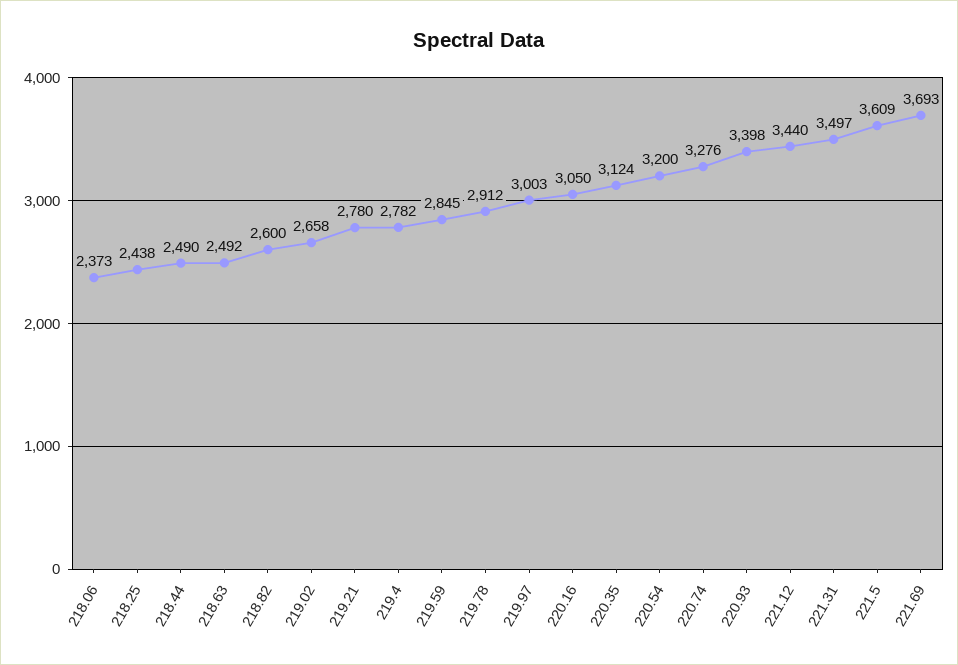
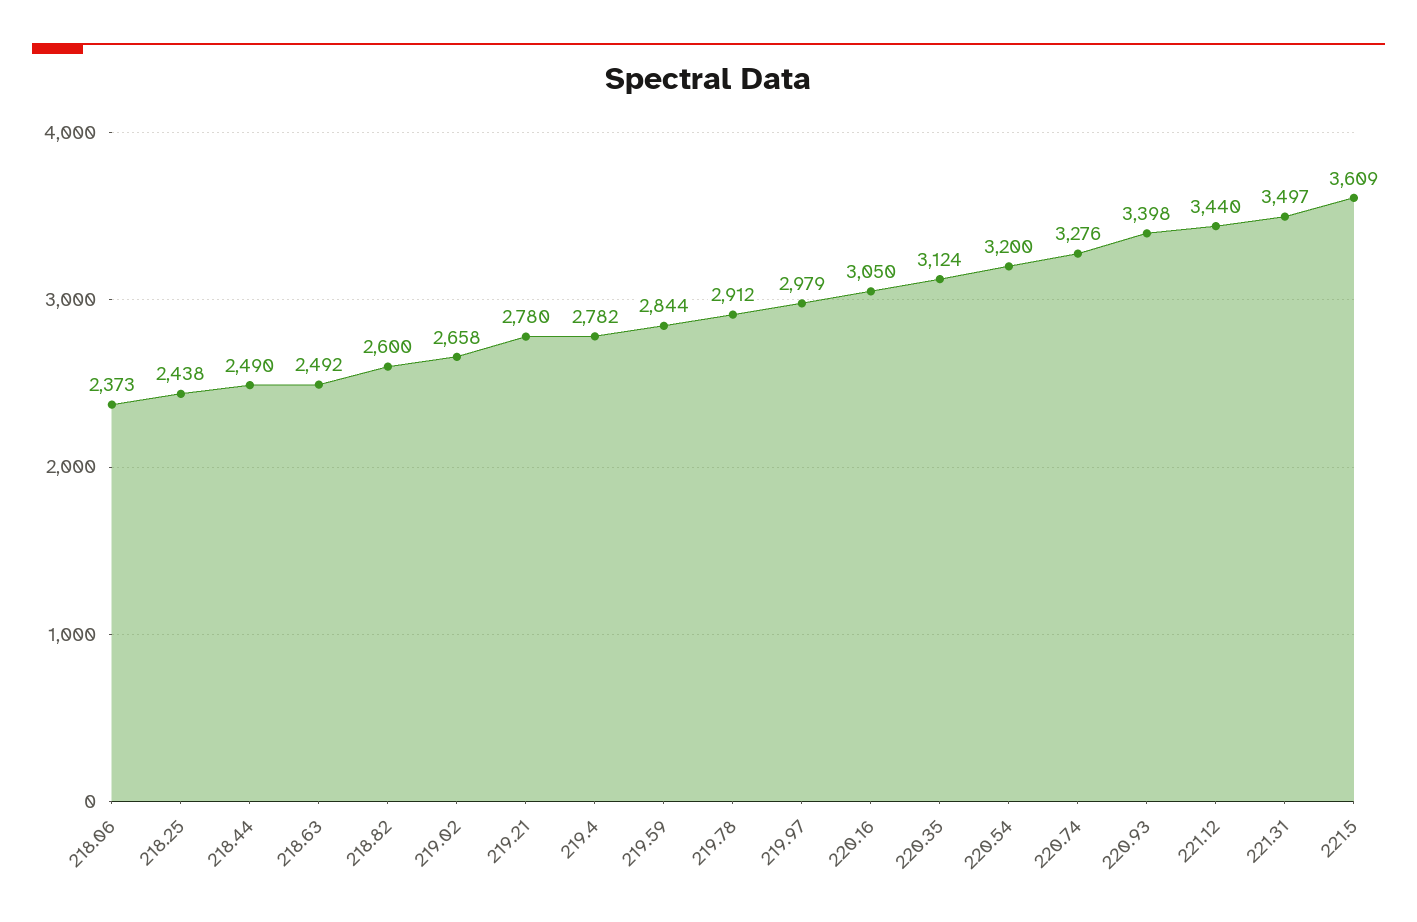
219.59: 2845 -> 2844
219.97: 3003 -> 2979
221.69: 3693 -> none

